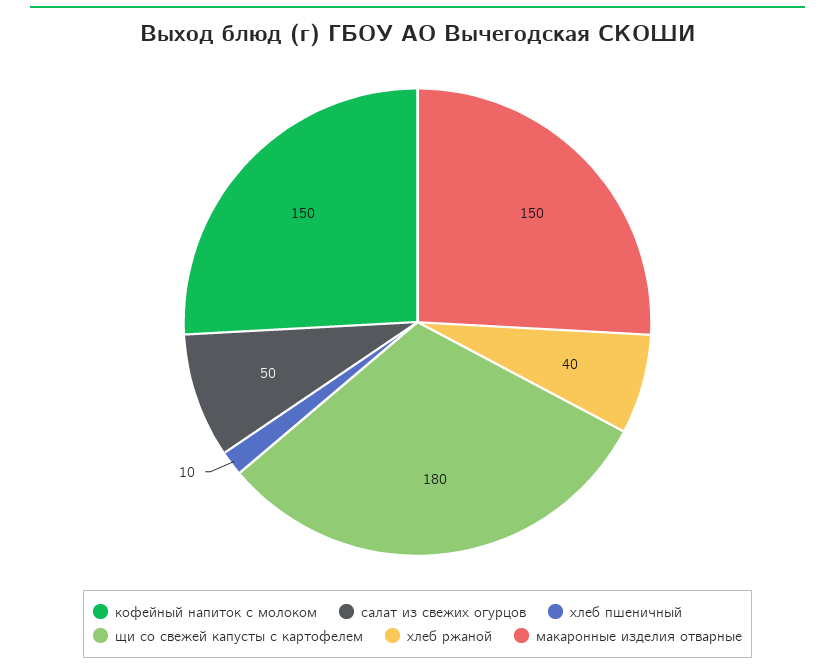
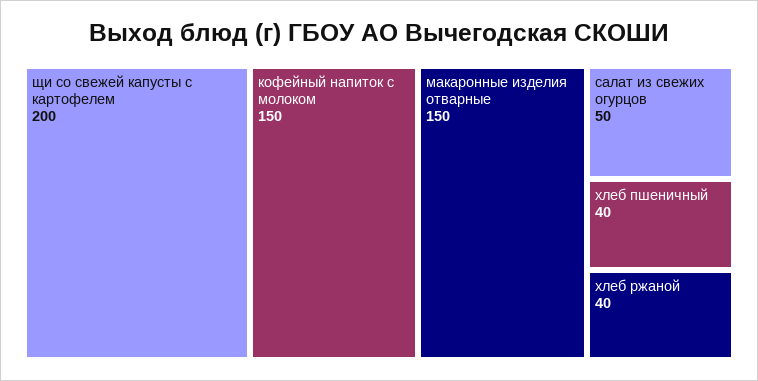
хлеб пшеничный: 10 -> 40
щи со свежей капусты с картофелем: 180 -> 200

